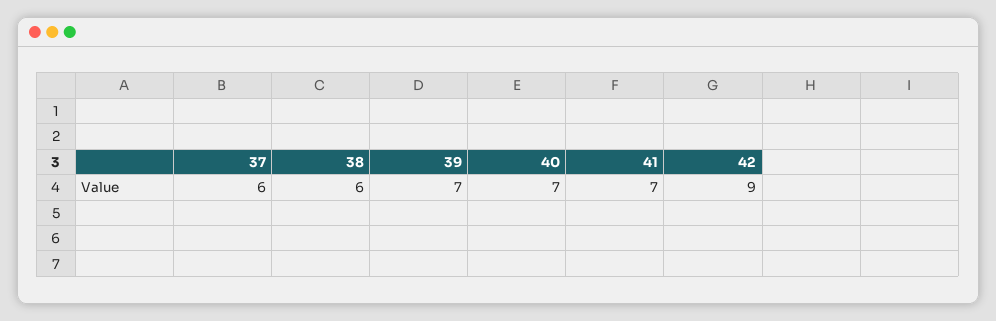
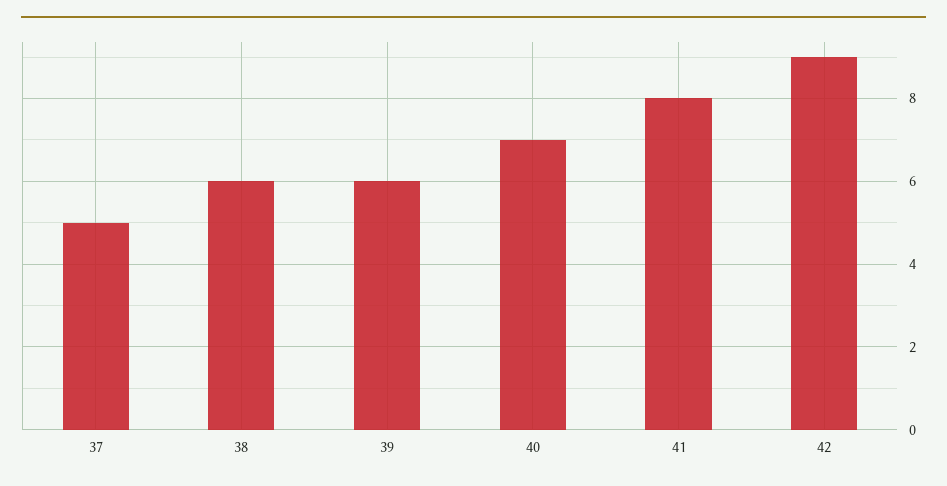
37: 6 -> 5
39: 7 -> 6
41: 7 -> 8

